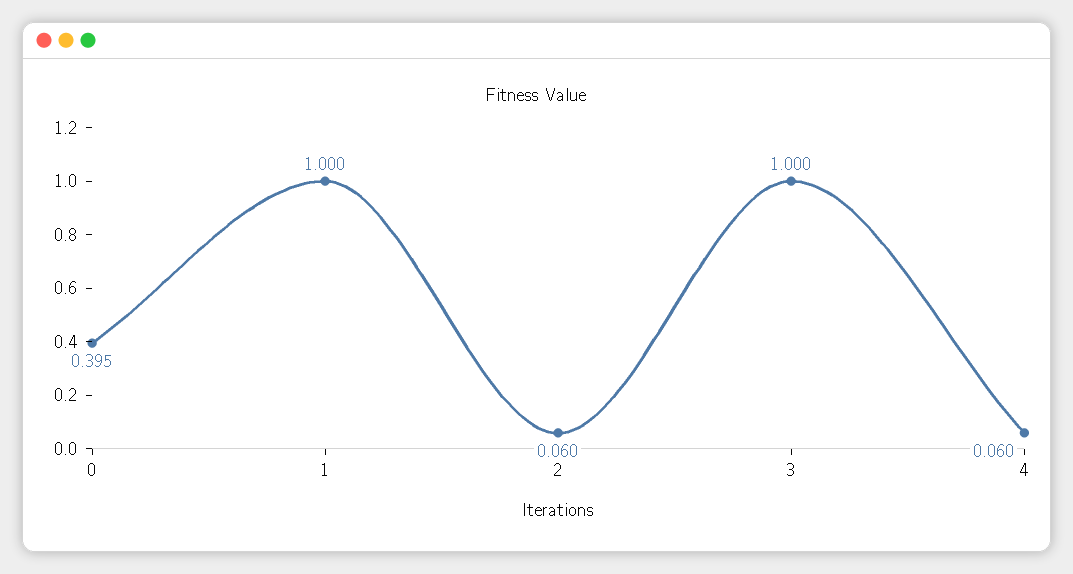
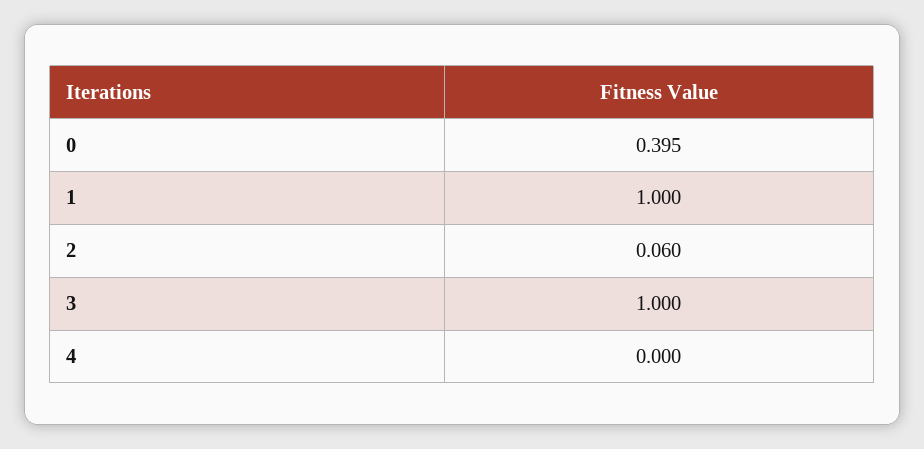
4: 0.06 -> 0

